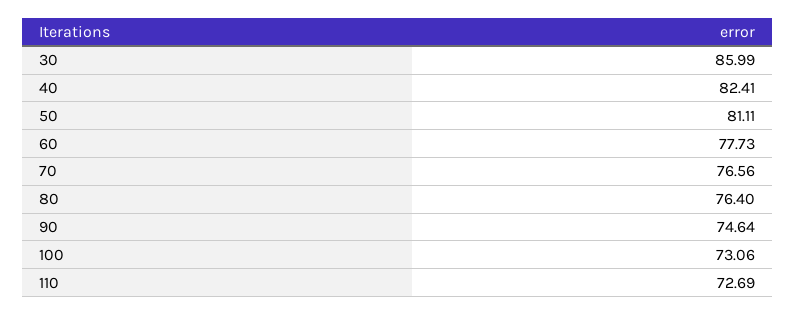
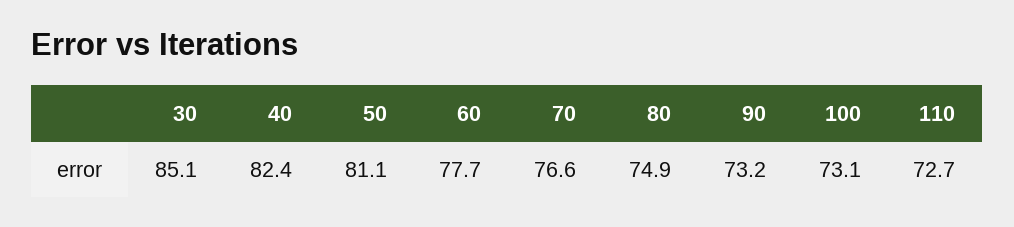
30: 85.99 -> 85.1
80: 76.4 -> 74.9
90: 74.64 -> 73.2

